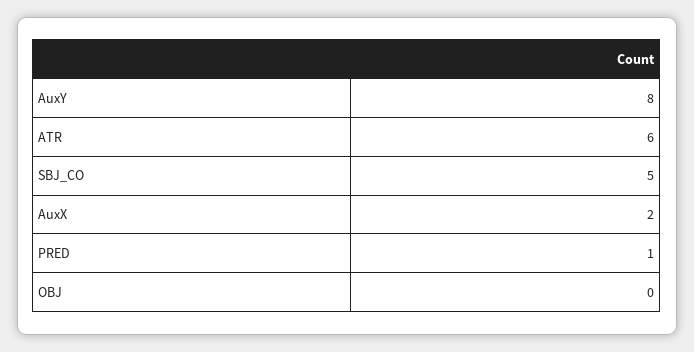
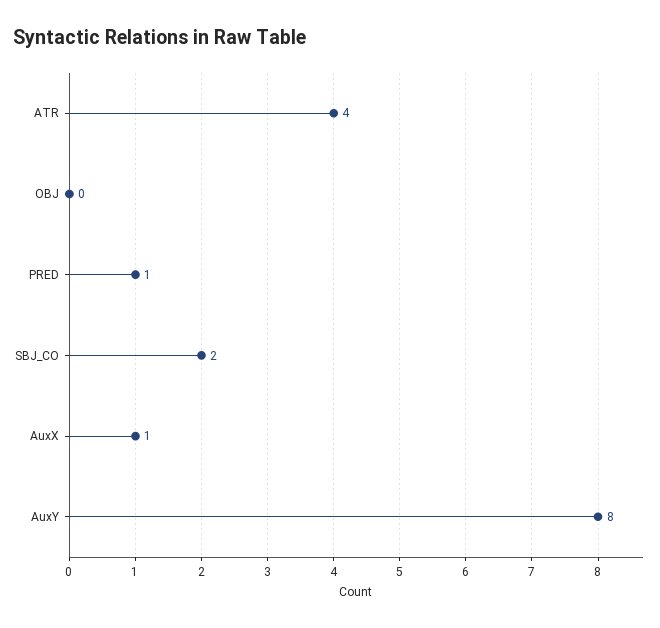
ATR: 6 -> 4
SBJ_CO: 5 -> 2
AuxX: 2 -> 1

